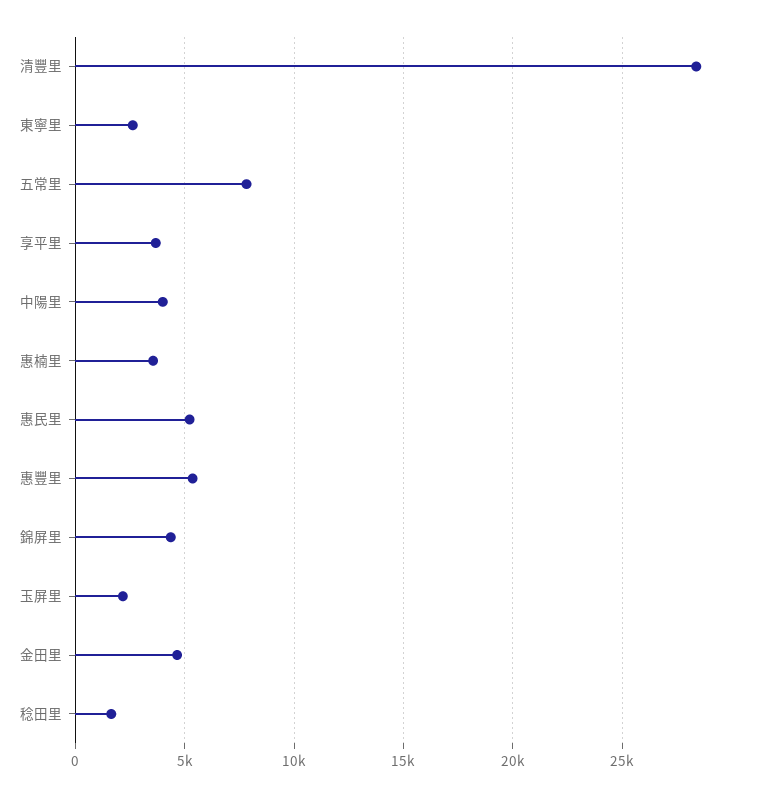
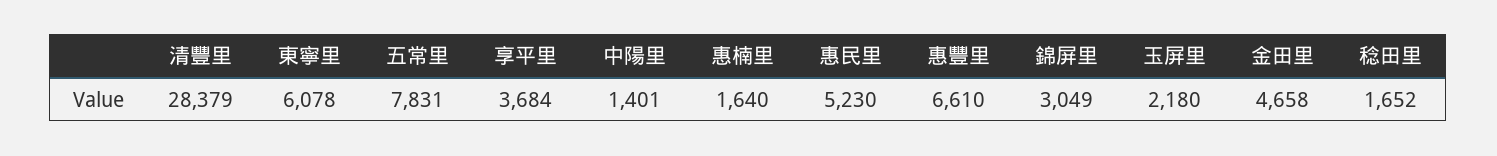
東寧里: 2500 -> 6078
中陽里: 4000 -> 1401
惠楠里: 3500 -> 1640
惠豐里: 5500 -> 6610
錦屏里: 4500 -> 3049

